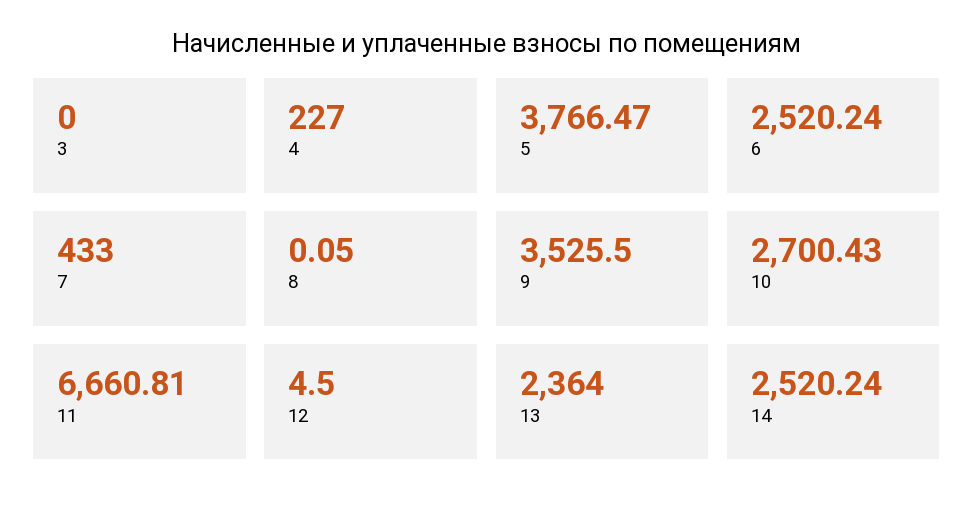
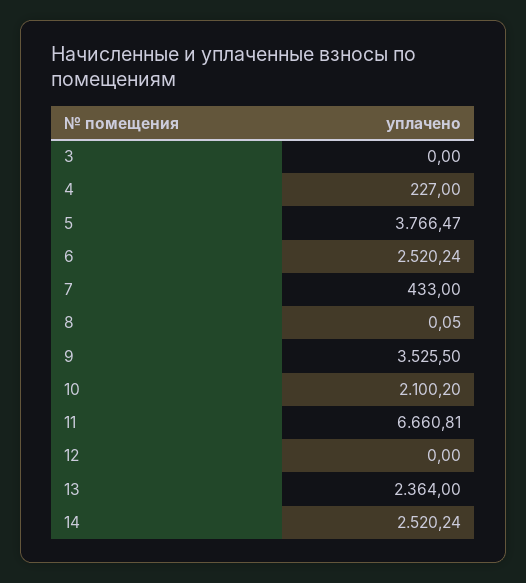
10: 2700.43 -> 2100.2
12: 4.5 -> 0

